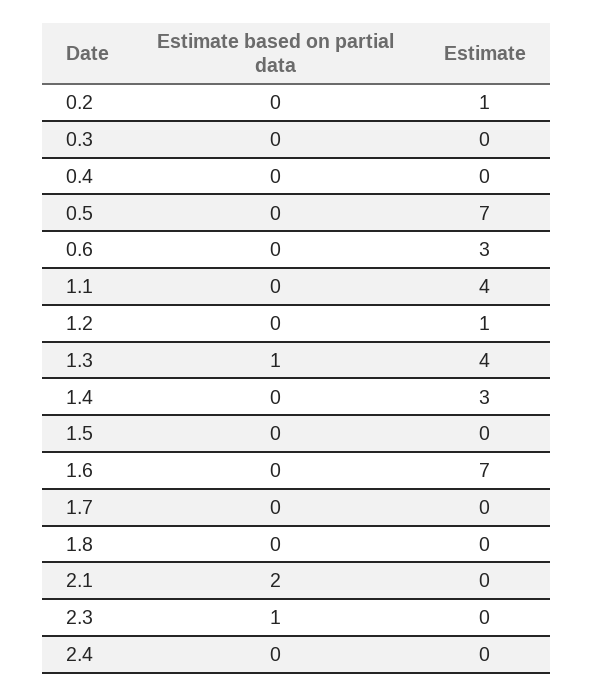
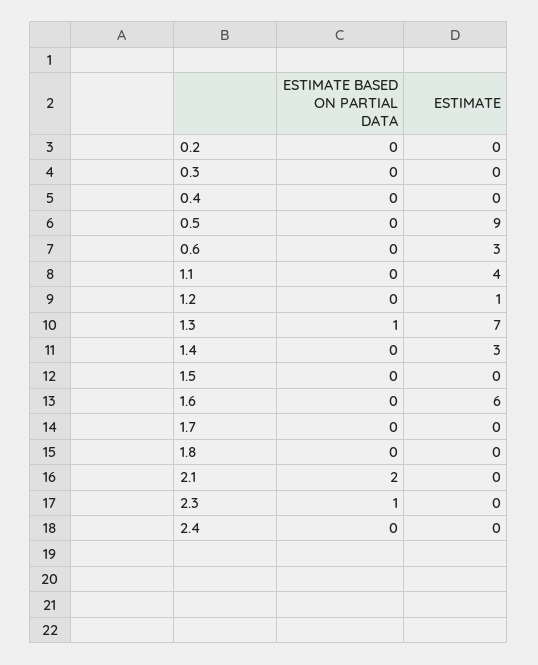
Estimate, 0.2: 1 -> 0
Estimate, 0.5: 7 -> 9
Estimate, 1.3: 4 -> 7
Estimate, 1.6: 7 -> 6

